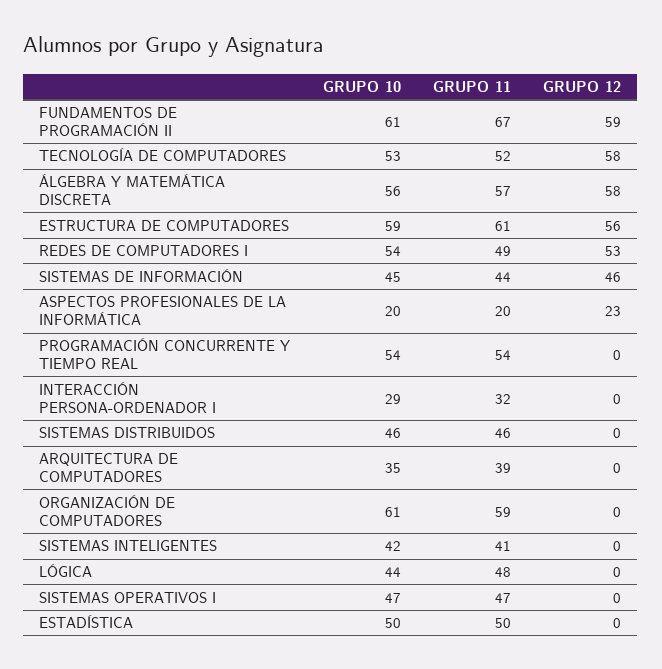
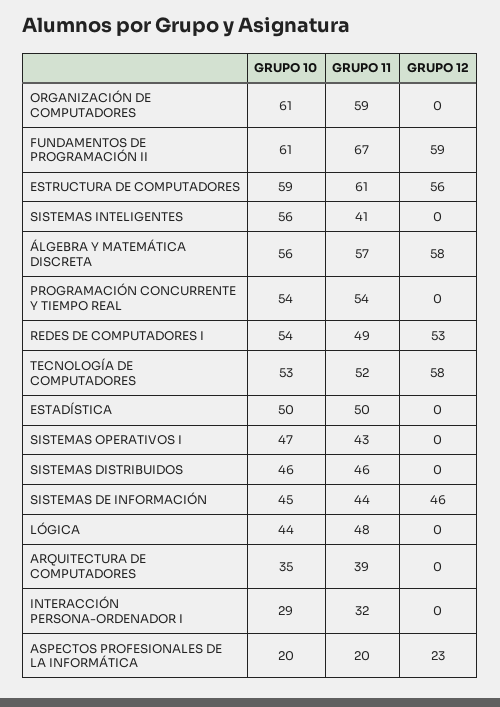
GRUPO 10, SISTEMAS INTELIGENTES: 42 -> 56
GRUPO 11, SISTEMAS OPERATIVOS I: 47 -> 43

